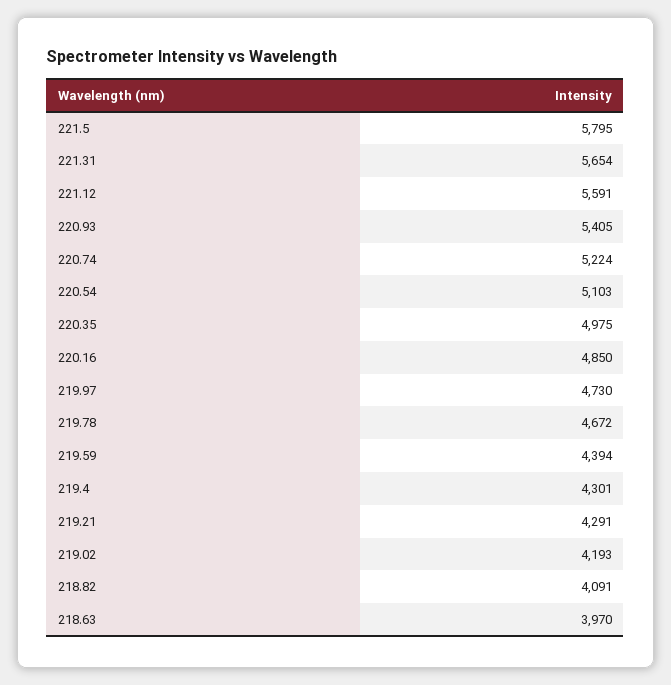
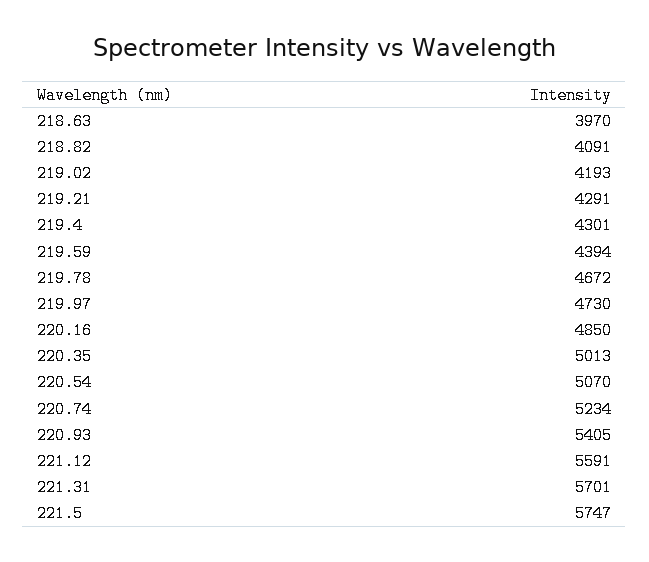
221.5: 5795 -> 5747
221.31: 5654 -> 5701
220.74: 5224 -> 5234
220.54: 5103 -> 5070
220.35: 4975 -> 5013

